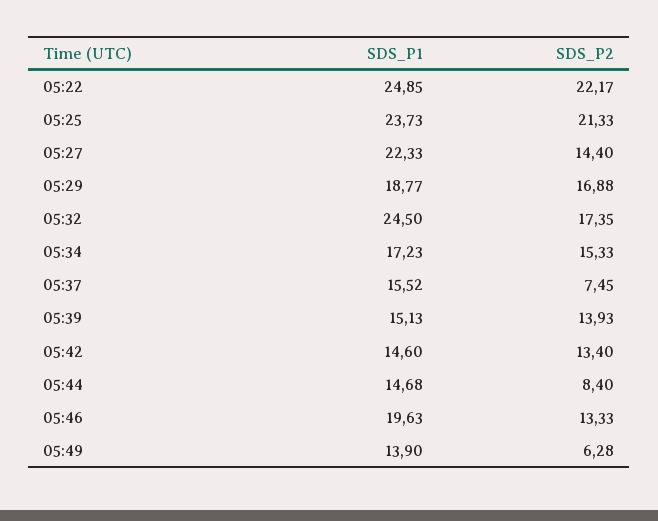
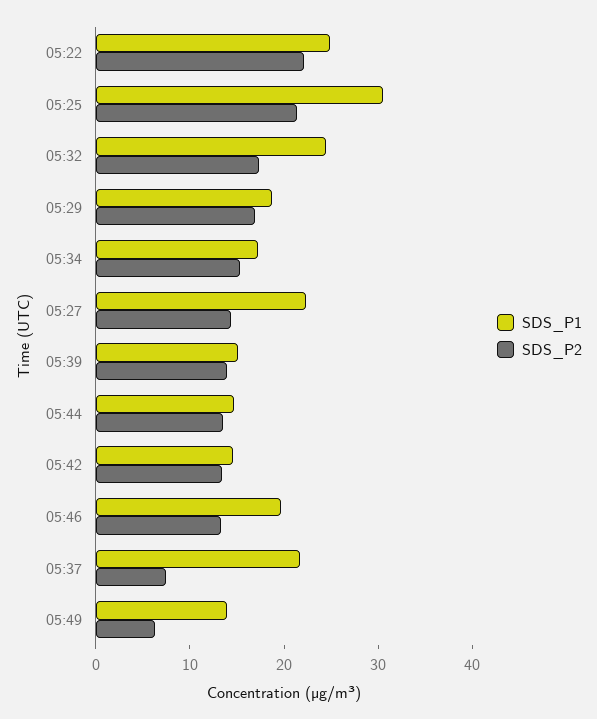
SDS_P1, 05:25: 23.73 -> 30
SDS_P1, 05:37: 15.52 -> 22
SDS_P2, 05:44: 8.4 -> 14

